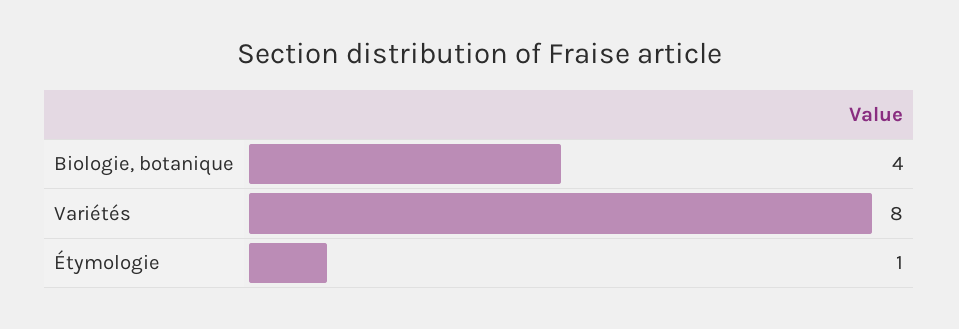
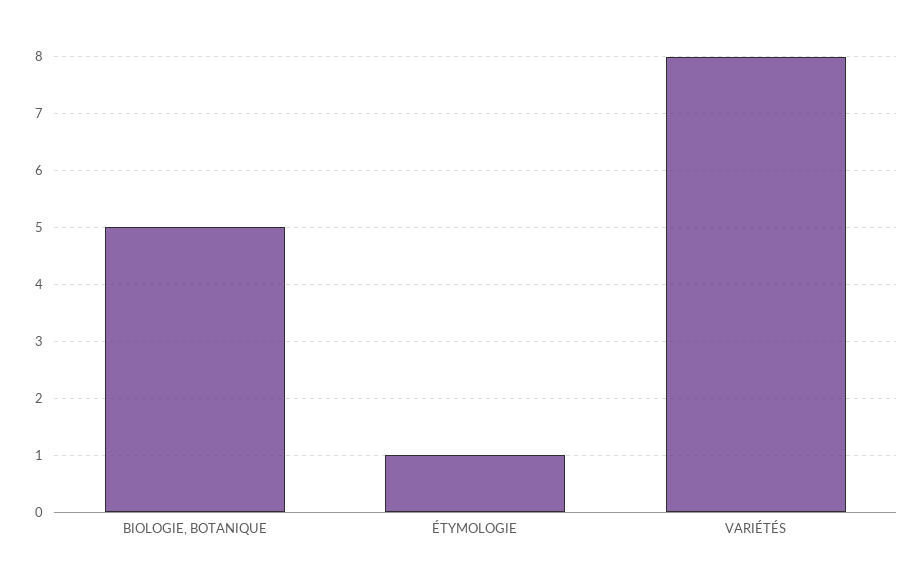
Biologie, botanique: 4 -> 5

